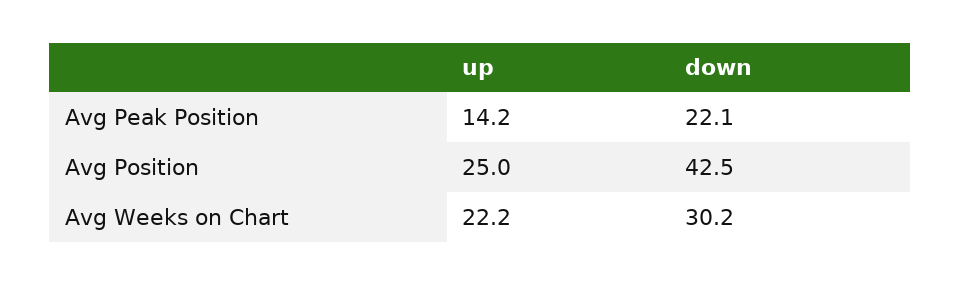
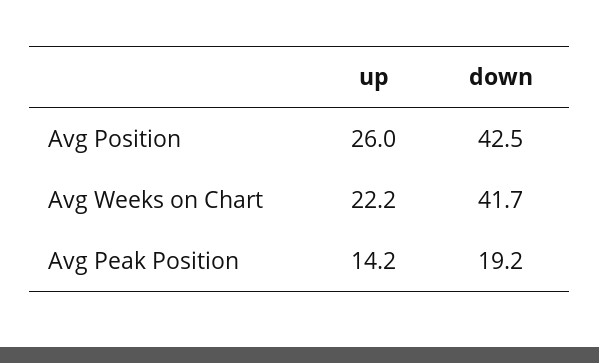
down, Avg Peak Position: 22.1 -> 19.2
up, Avg Position: 25 -> 26
down, Avg Weeks on Chart: 30.2 -> 41.7

